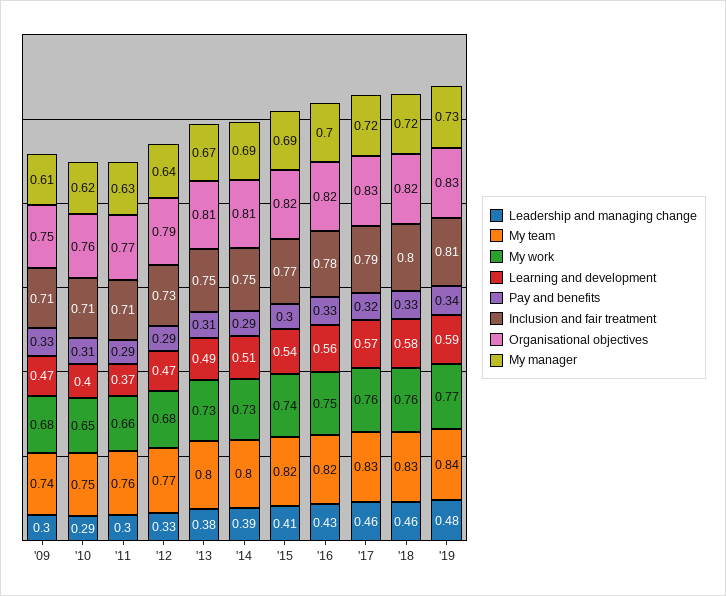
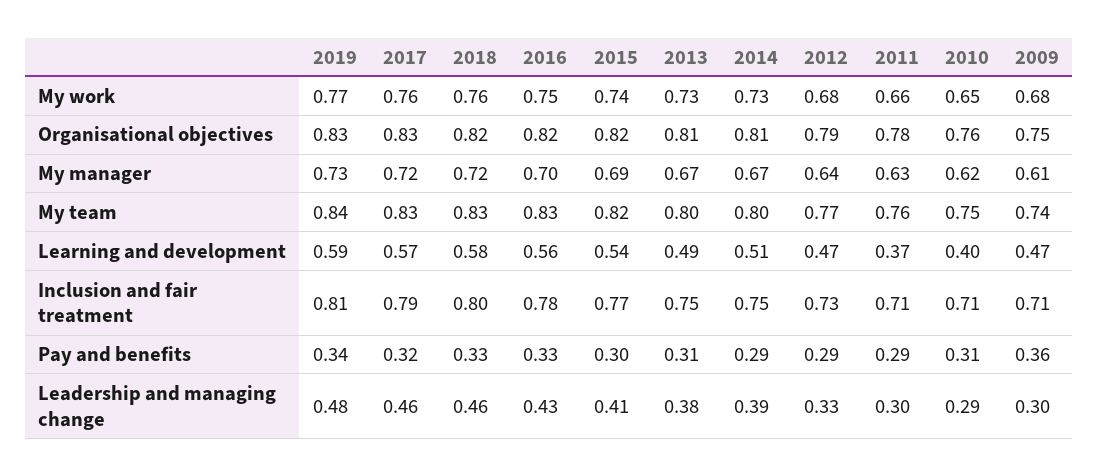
Pay and benefits, '09: 0.33 -> 0.36
Organisational objectives, '11: 0.77 -> 0.78
My manager, '14: 0.69 -> 0.67
My team, '16: 0.82 -> 0.83

